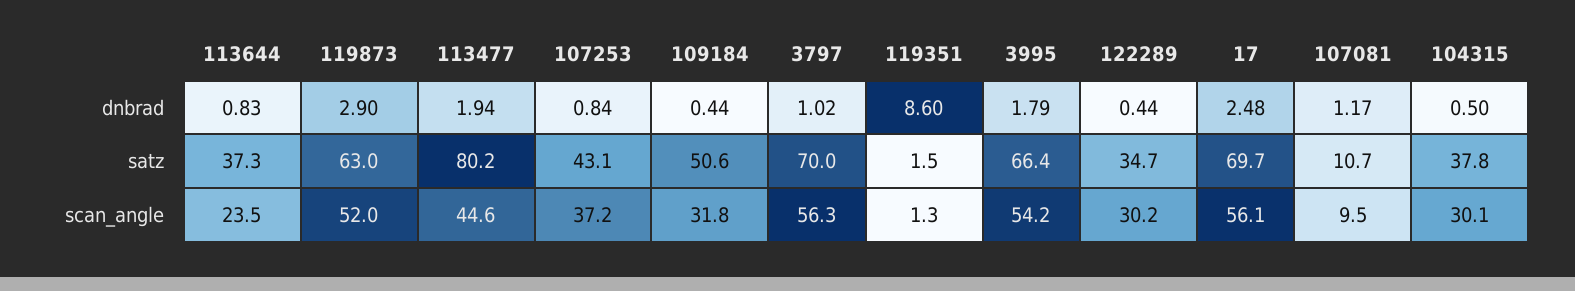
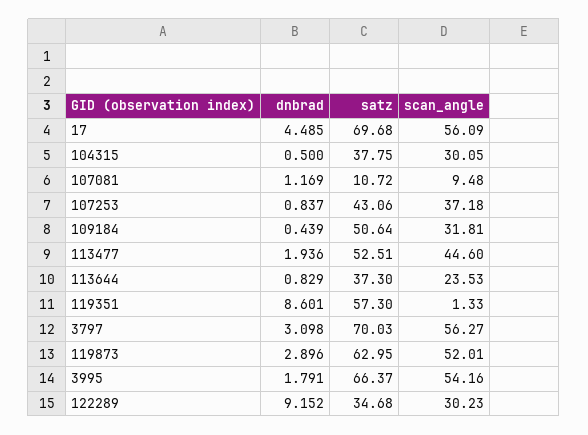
3797, dnbrad: 1.02 -> 3.098
122289, dnbrad: 0.44 -> 9.152
17, dnbrad: 2.48 -> 4.485
113477, satz: 80.2 -> 52.51
119351, satz: 1.5 -> 57.3

